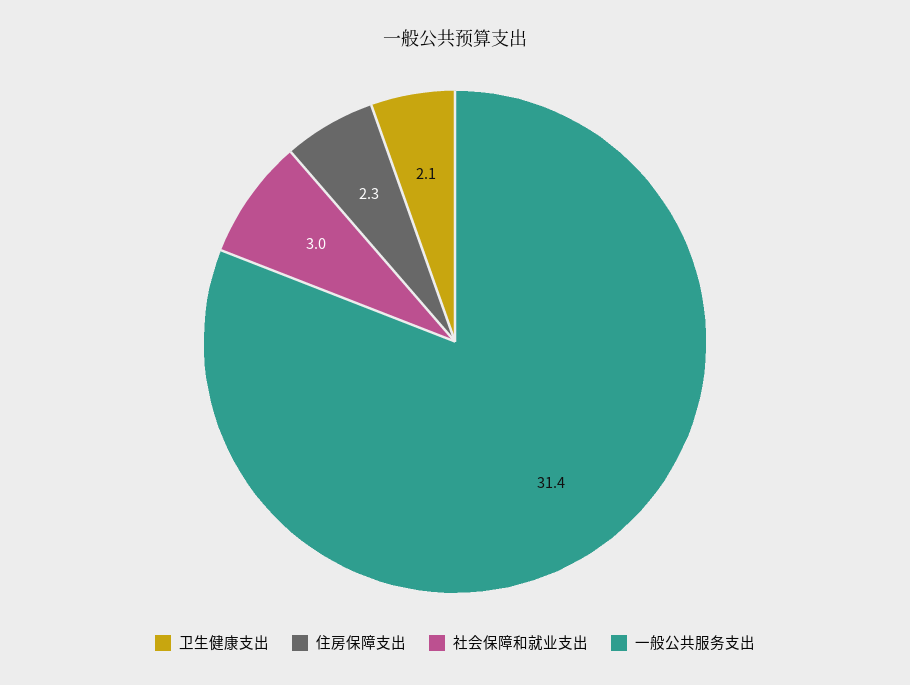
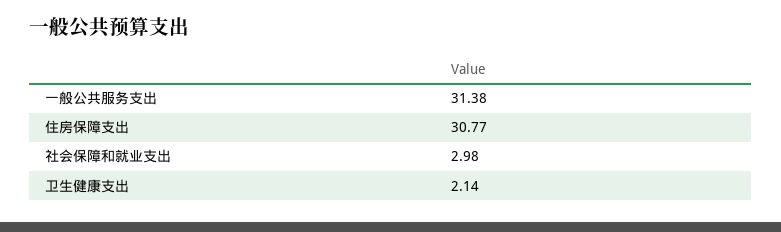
住房保障支出: 2.3 -> 30.77

